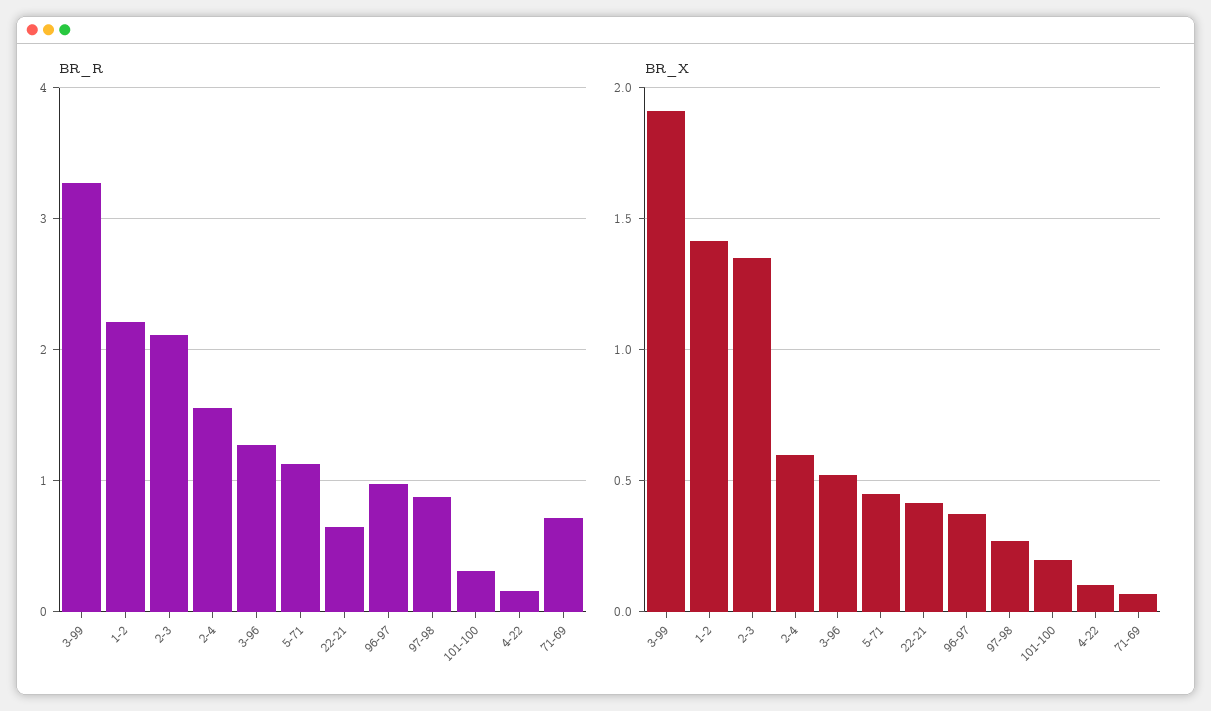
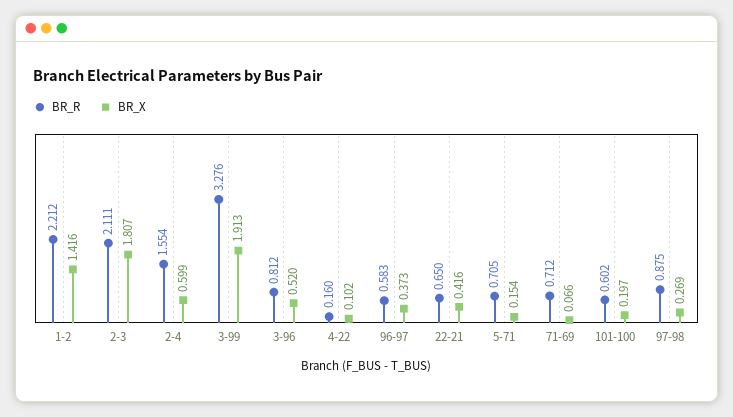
BR_R, 3-96: 1.3 -> 0.812
BR_R, 5-71: 1.1 -> 0.705
BR_R, 96-97: 1 -> 0.583
BR_R, 101-100: 0.3 -> 0.602
BR_X, 2-3: 1.35 -> 1.807
BR_X, 5-71: 0.45 -> 0.154

